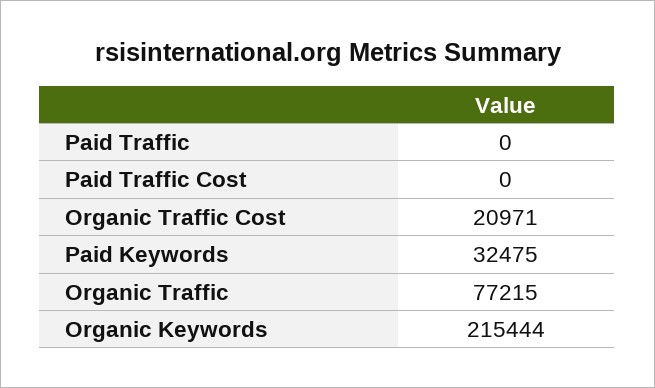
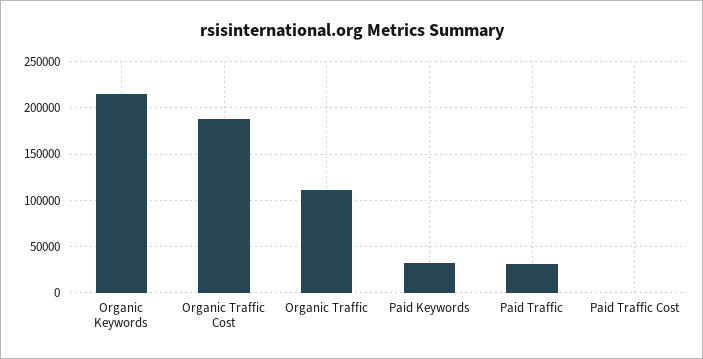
Paid Traffic: 0 -> 30000
Organic Traffic Cost: 20971 -> 190000
Organic Traffic: 77215 -> 110000

